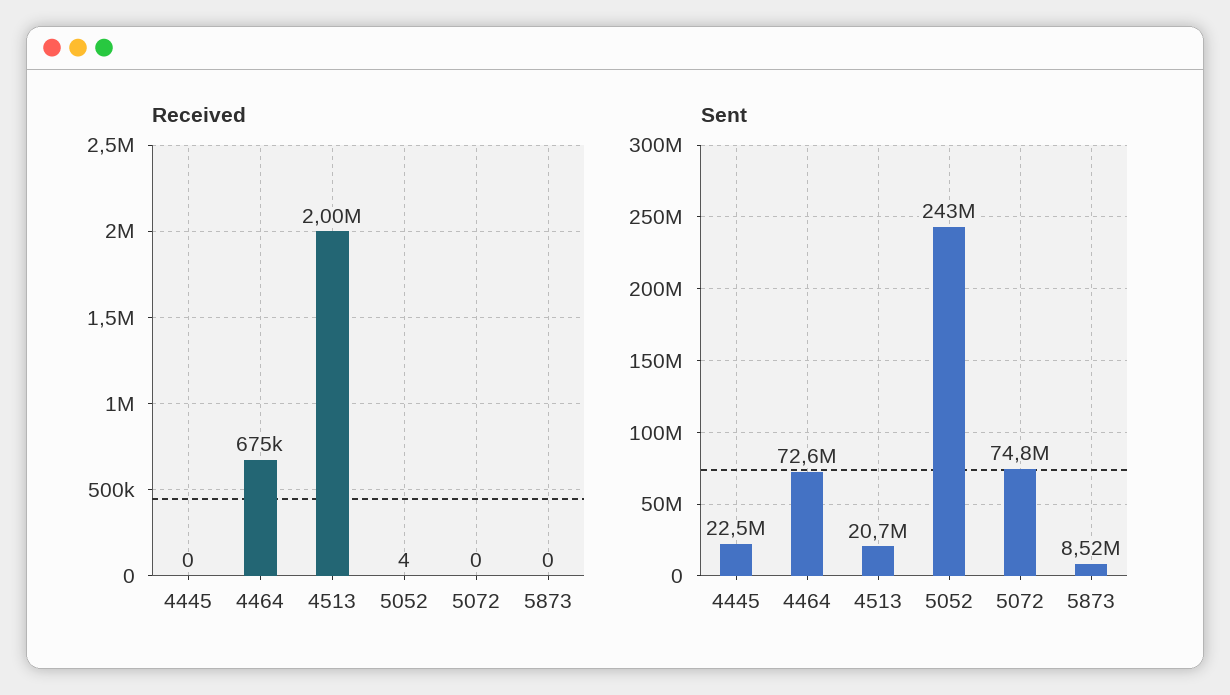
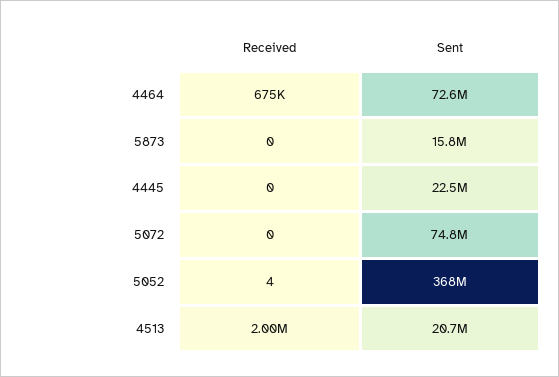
Sent, 5052: 243000000 -> 368000000
Sent, 5873: 8520000 -> 15800000

